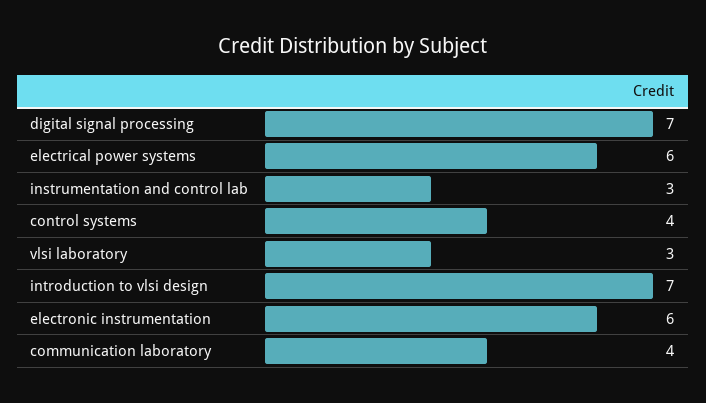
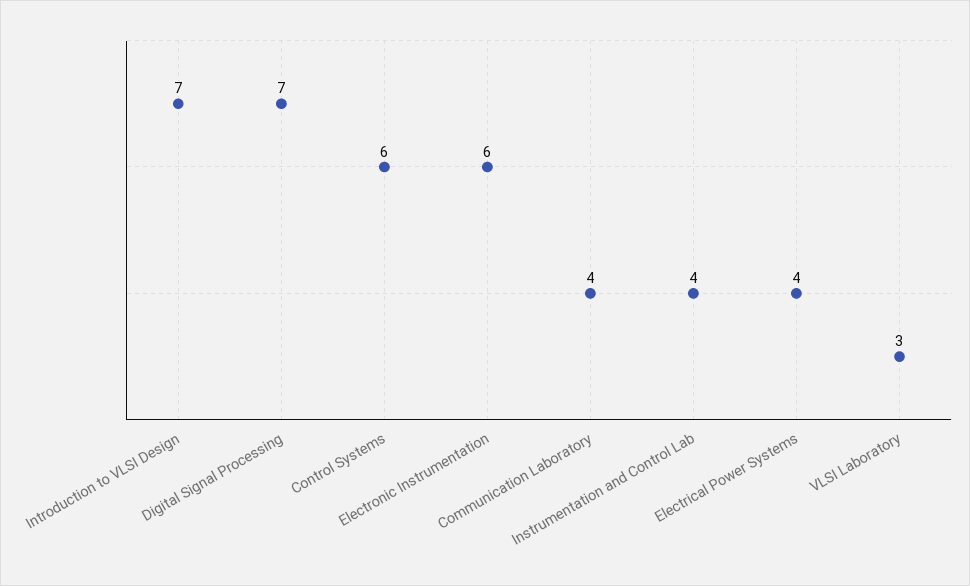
electrical power systems: 6 -> 4
instrumentation and control lab: 3 -> 4
control systems: 4 -> 6

